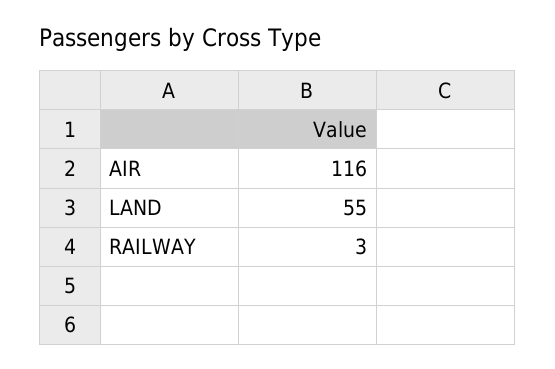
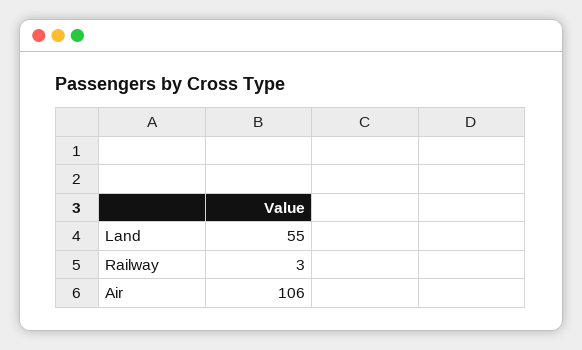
AIR: 116 -> 106

